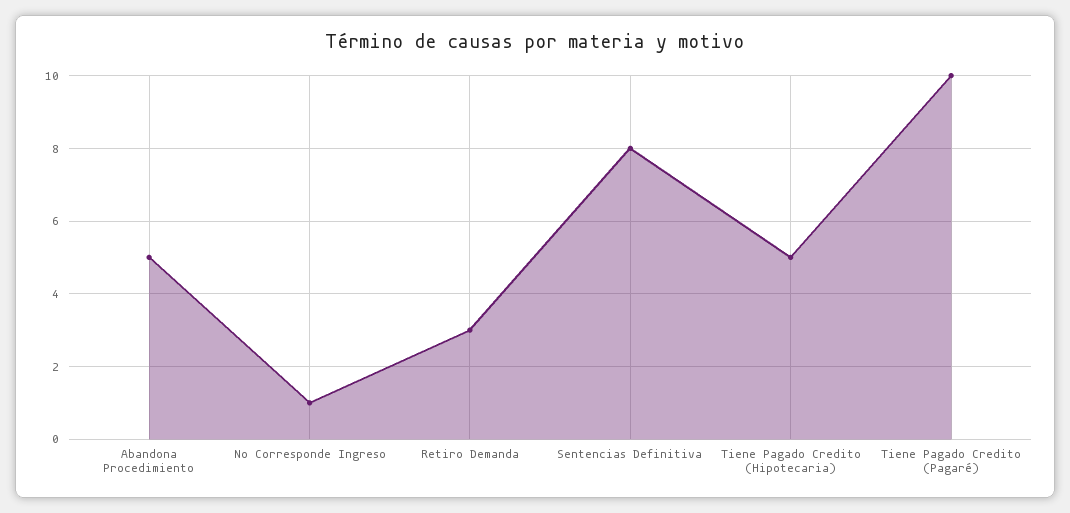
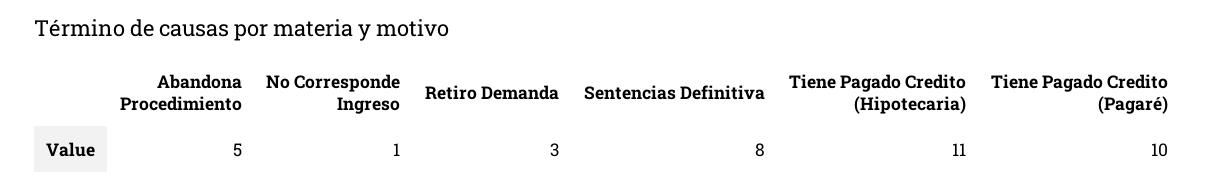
Tiene Pagado Credito (Hipotecaria): 5 -> 11

